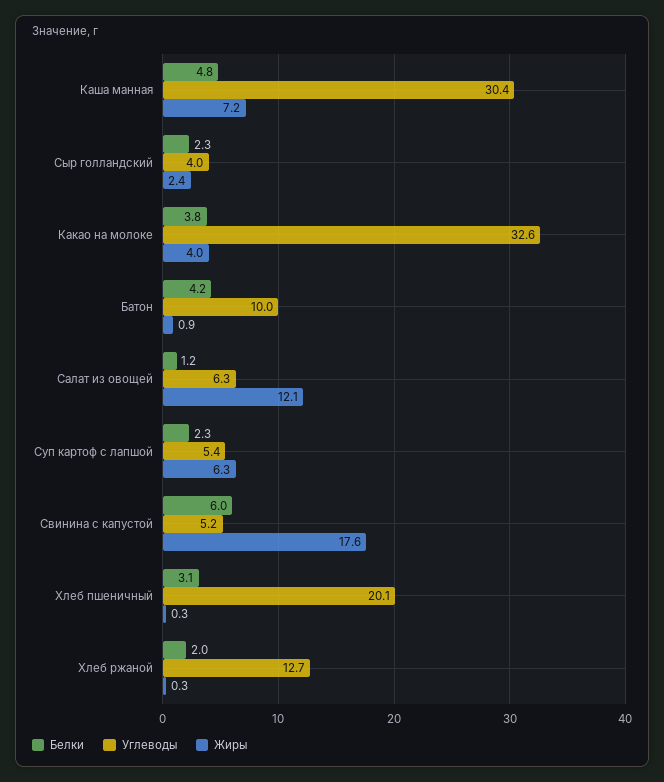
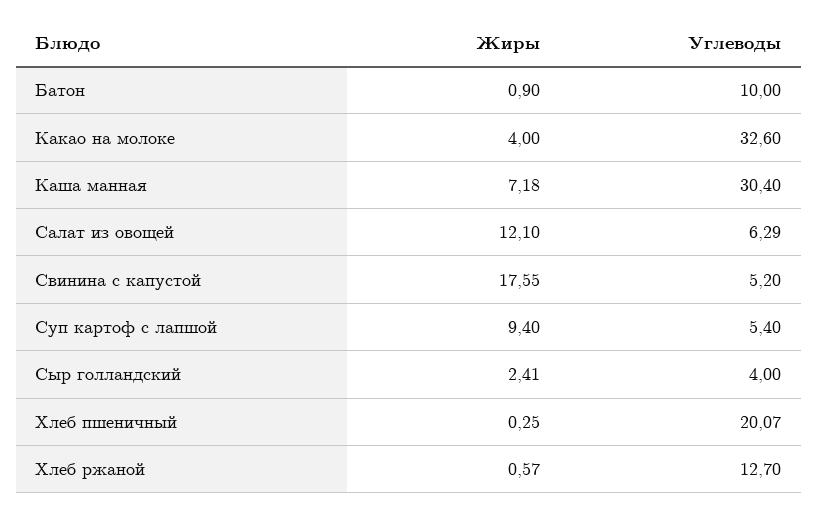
Белки, Каша манная: 4.8 -> none
Белки, Сыр голландский: 2.3 -> none
Белки, Какао на молоке: 3.8 -> none
Белки, Батон: 4.2 -> none
Белки, Салат из овощей: 1.2 -> none
Белки, Суп картоф с лапшой: 2.3 -> none
Жиры, Суп картоф с лапшой: 6.3 -> 9.4
Белки, Свинина с капустой: 6 -> none
Белки, Хлеб пшеничный: 3.1 -> none
Белки, Хлеб ржаной: 2 -> none
Жиры, Хлеб ржаной: 0.3 -> 0.57

